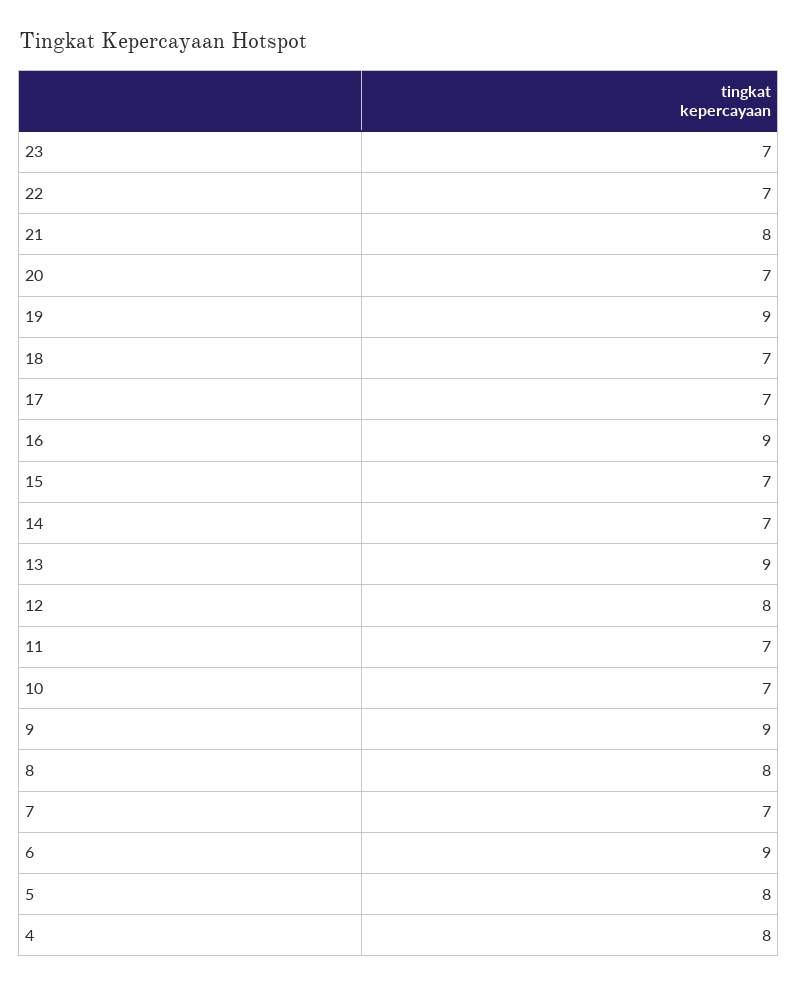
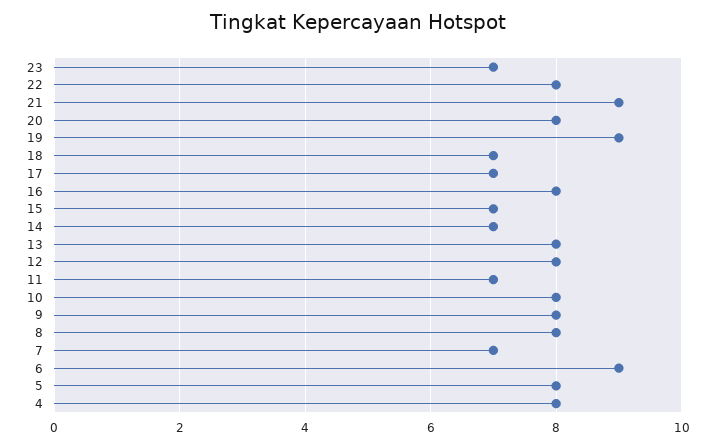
22: 7 -> 8
21: 8 -> 9
20: 7 -> 8
16: 9 -> 8
13: 9 -> 8
10: 7 -> 8
9: 9 -> 8

